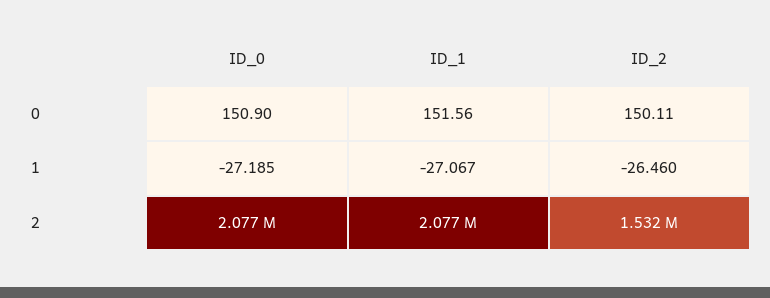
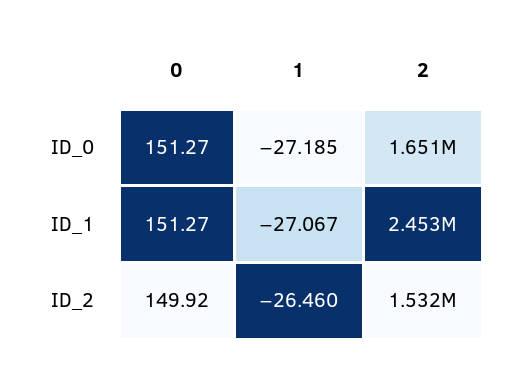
ID_0, 0: 150.9 -> 151.27
ID_1, 0: 151.56 -> 151.27
ID_2, 0: 150.11 -> 149.92
ID_0, 2: 2077000 -> 1651000
ID_1, 2: 2077000 -> 2453000

